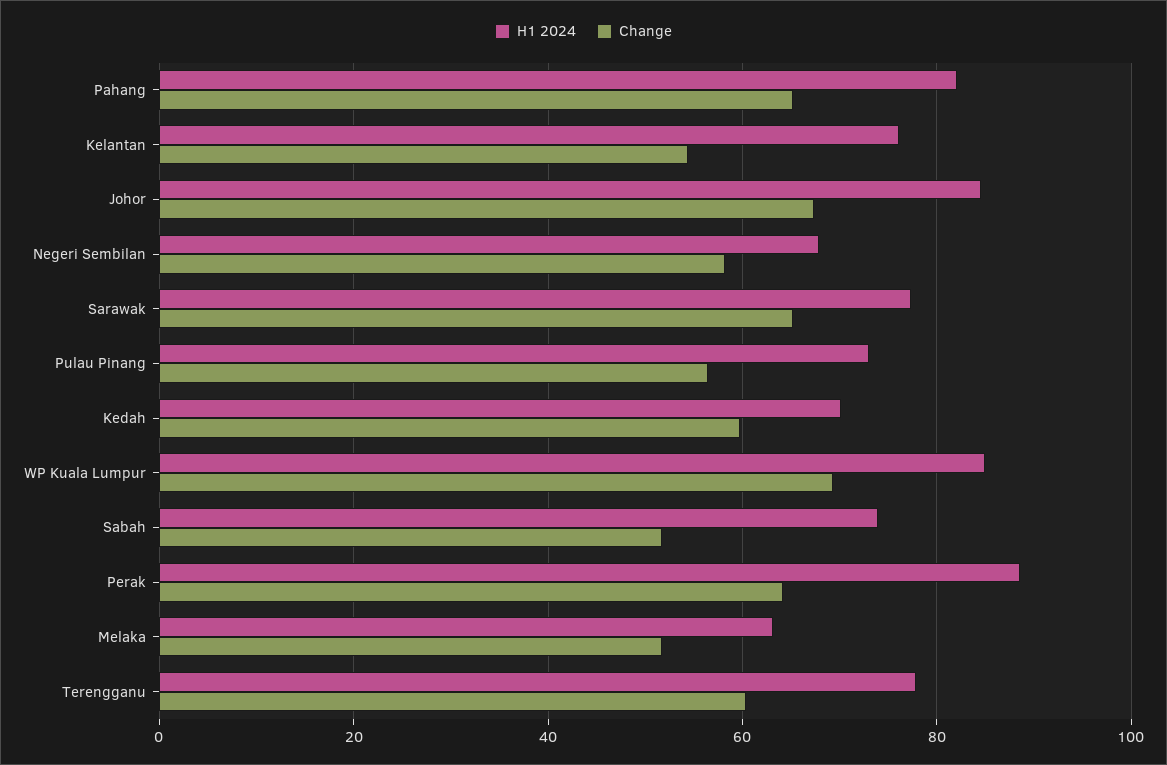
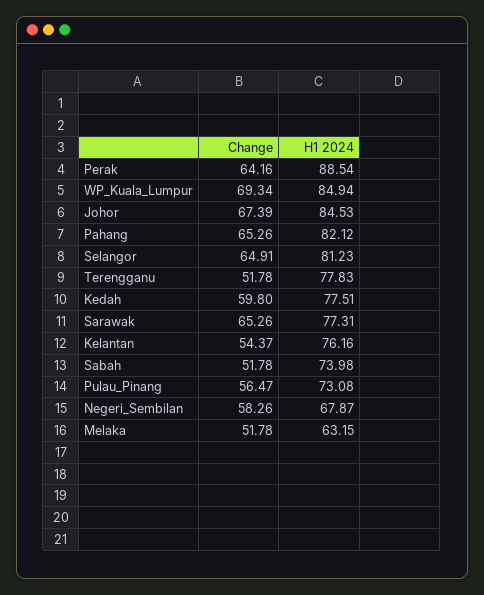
H1 2024, Kedah: 70 -> 77.51
Change, Terengganu: 60 -> 51.78
Change, Selangor: none -> 64.91
H1 2024, Selangor: none -> 81.23

